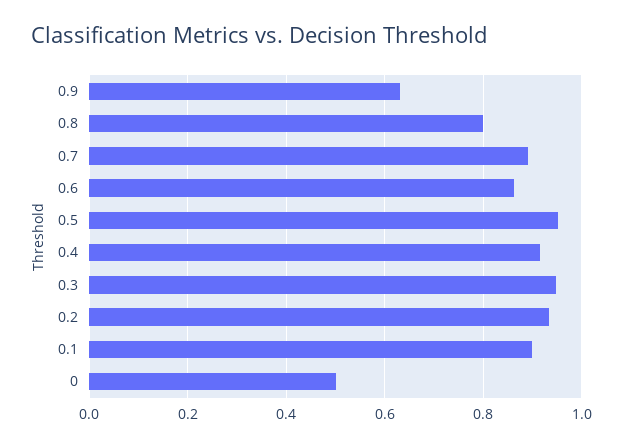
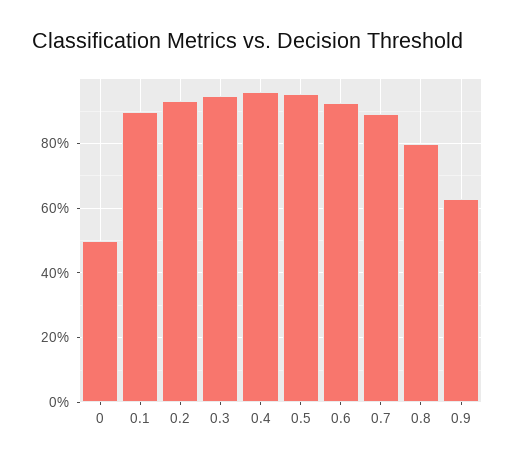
0.6: 0.86 -> 0.92
0.4: 0.92 -> 0.96

